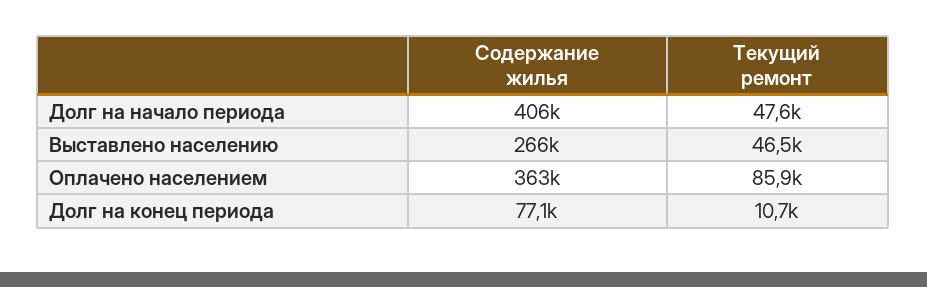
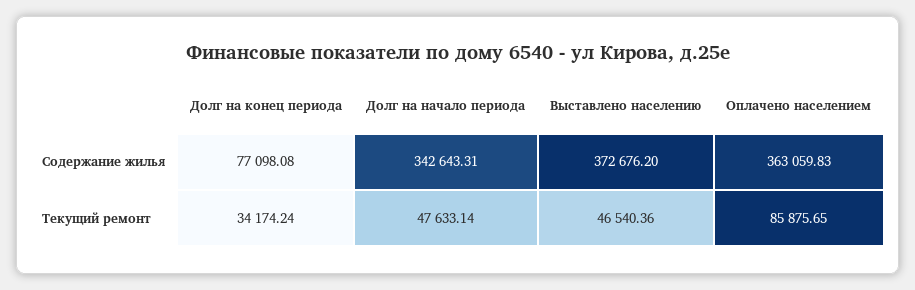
Содержание жилья, Долг на начало периода: 406000 -> 342643.31
Содержание жилья, Выставлено населению: 266000 -> 372676.2
Текущий ремонт, Долг на конец периода: 10700 -> 34174.24

